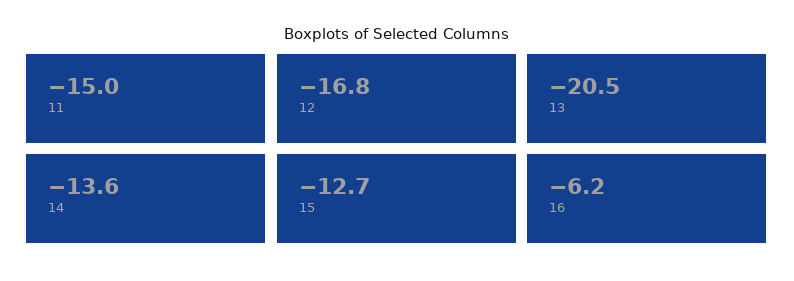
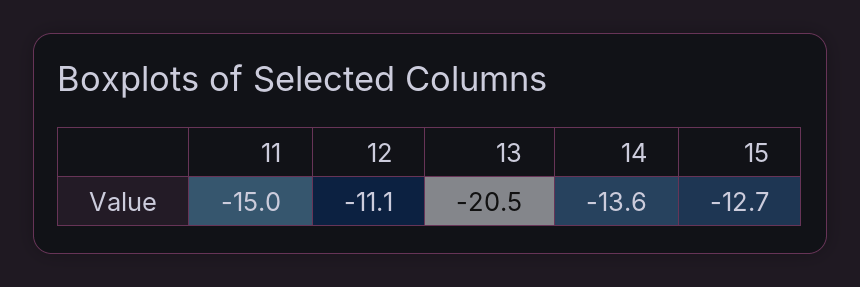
12: -16.8 -> -11.1
16: -6.2 -> none

